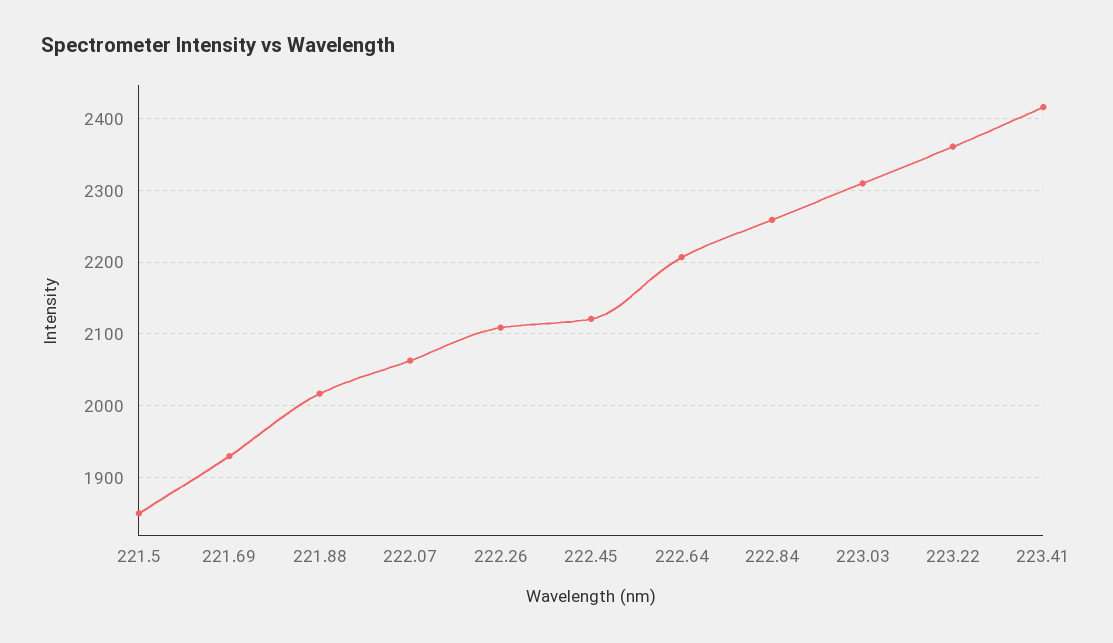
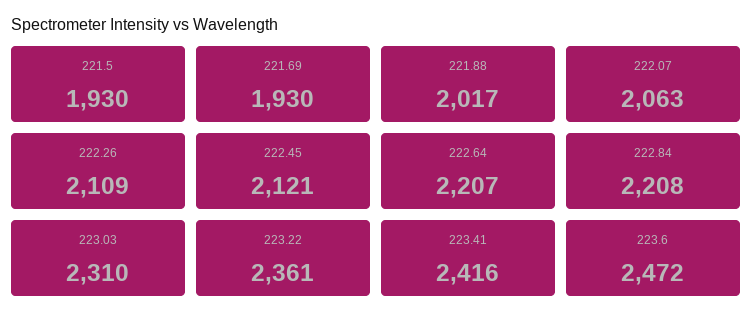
221.5: 1850 -> 1930
222.84: 2260 -> 2208
223.6: none -> 2472

